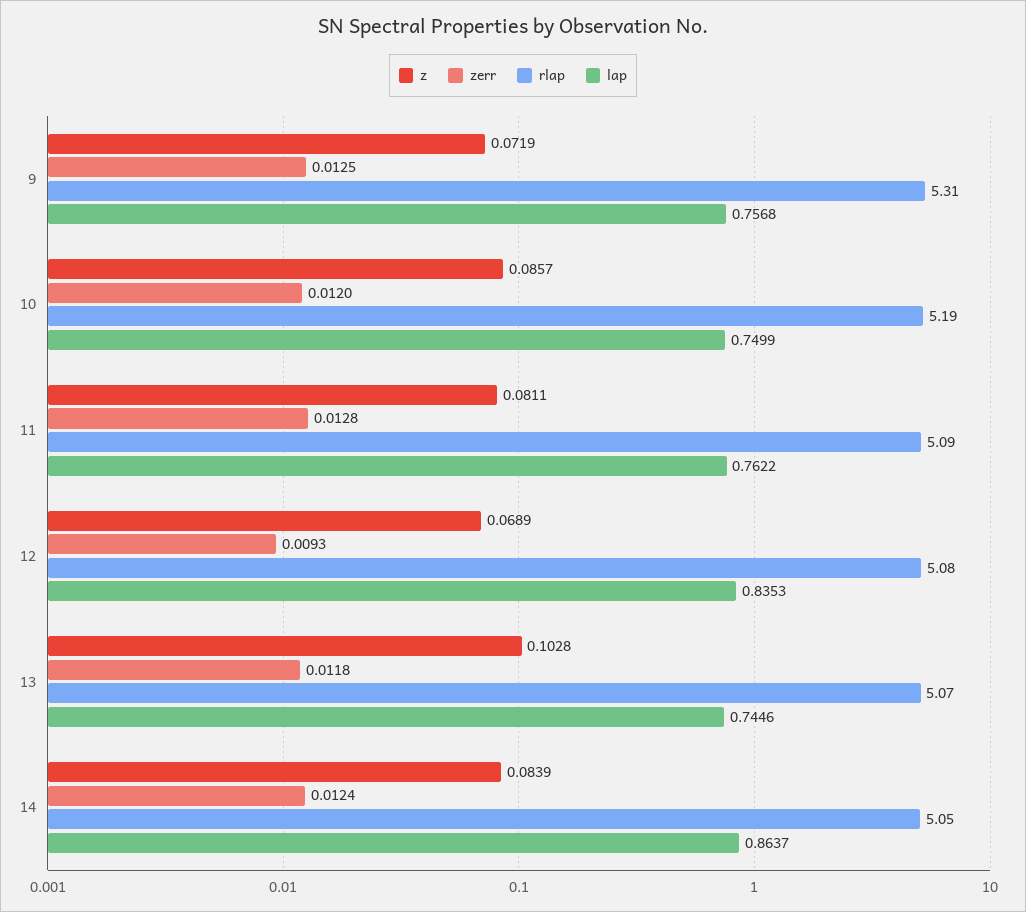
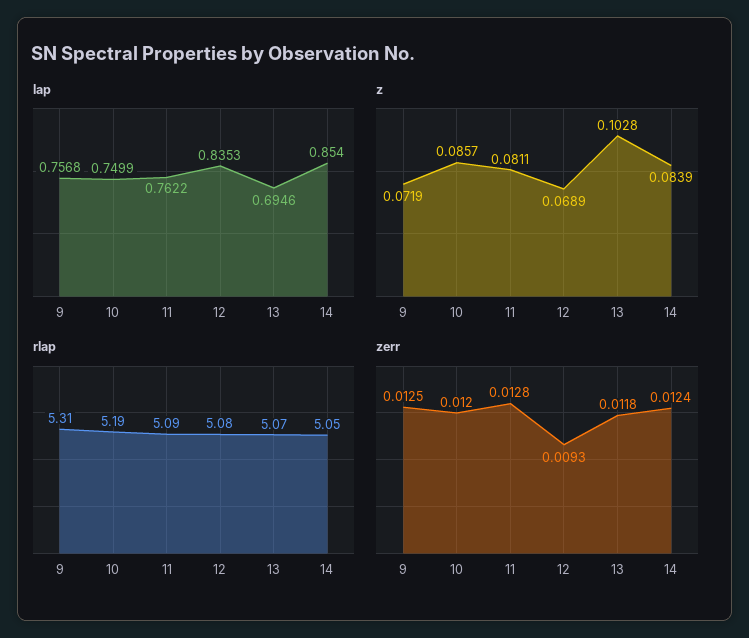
lap, 13: 0.7446 -> 0.6946
lap, 14: 0.8637 -> 0.854

